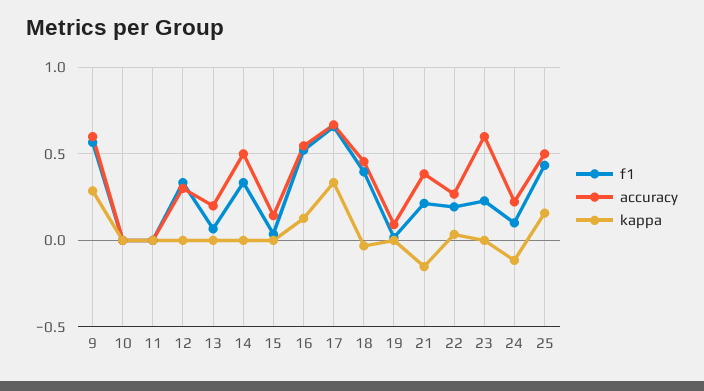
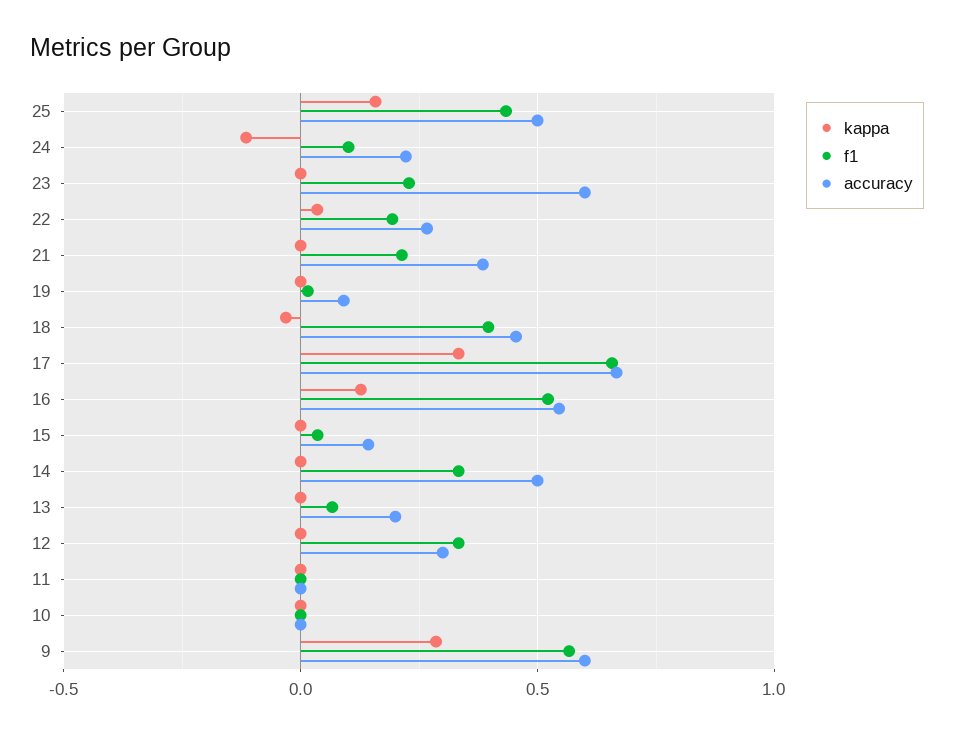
kappa, 21: -0.15 -> 0

